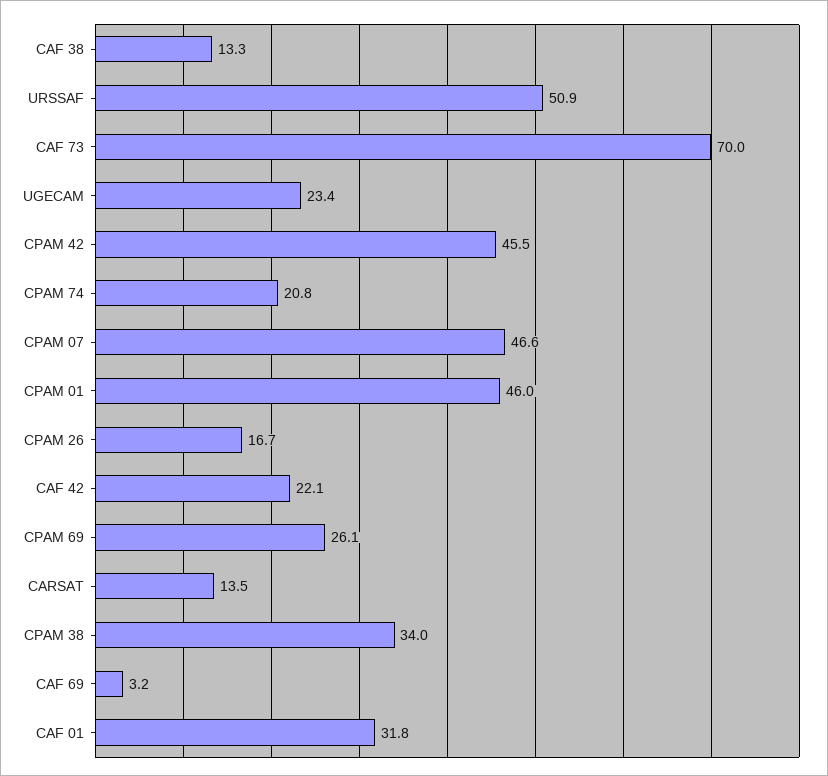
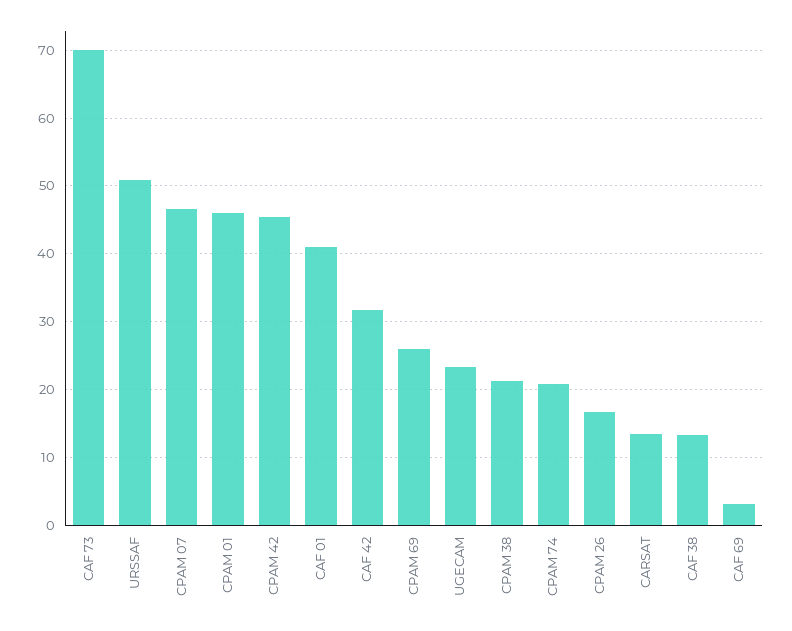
CAF 42: 22.1 -> 32
CPAM 38: 34 -> 21
CAF 01: 31.8 -> 41

